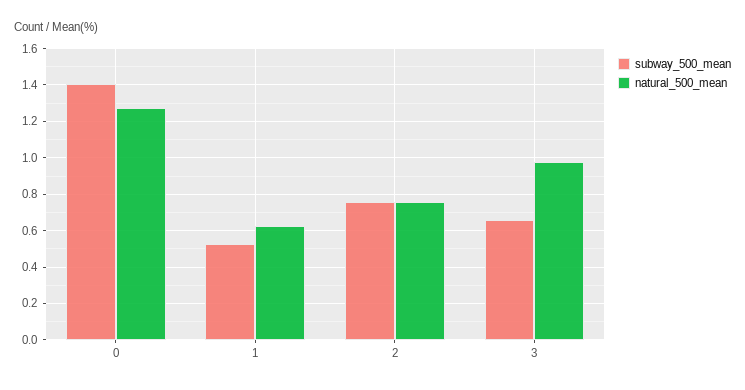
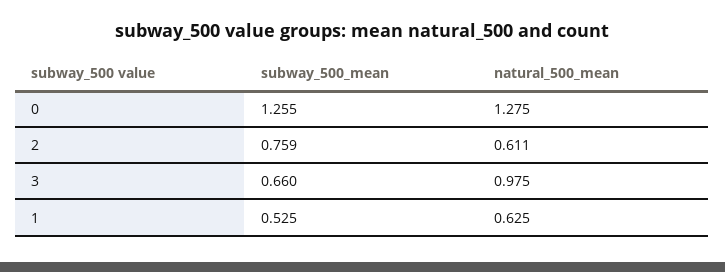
subway_500_mean, 0: 1.4 -> 1.255
natural_500_mean, 2: 0.75 -> 0.611

